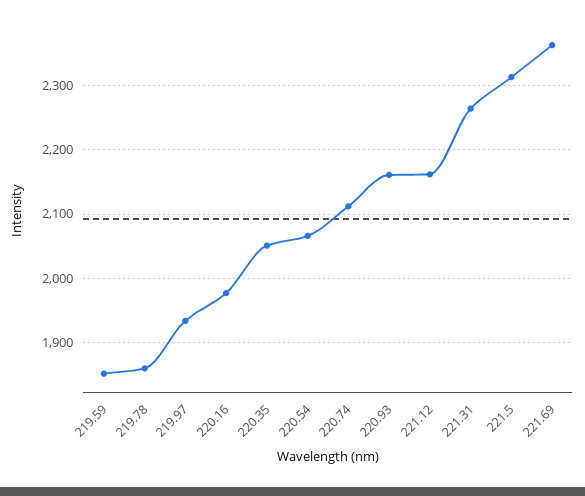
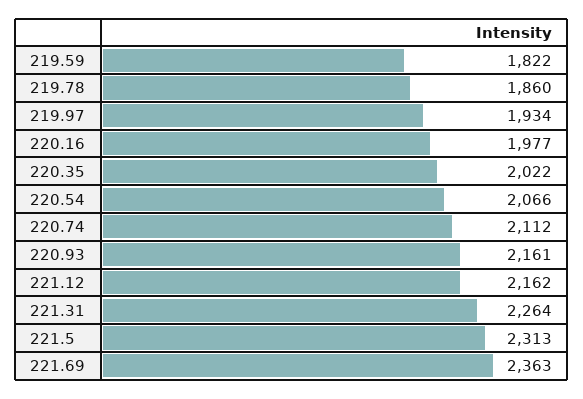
219.59: 1850 -> 1822
220.35: 2050 -> 2022

